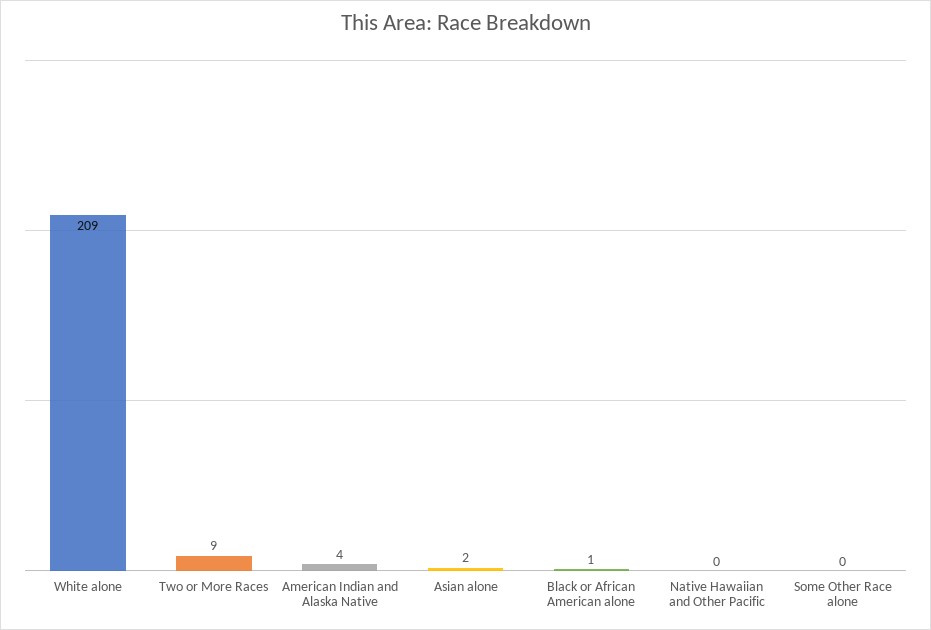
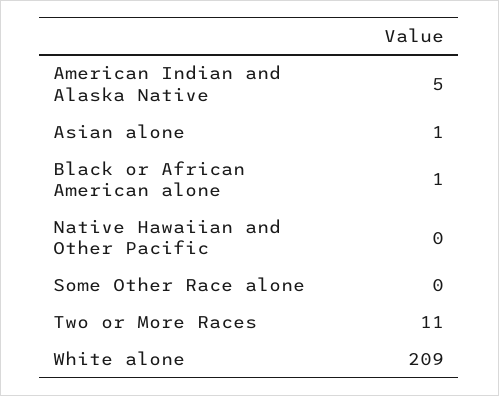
Two or More Races: 9 -> 11
American Indian and Alaska Native: 4 -> 5
Asian alone: 2 -> 1

